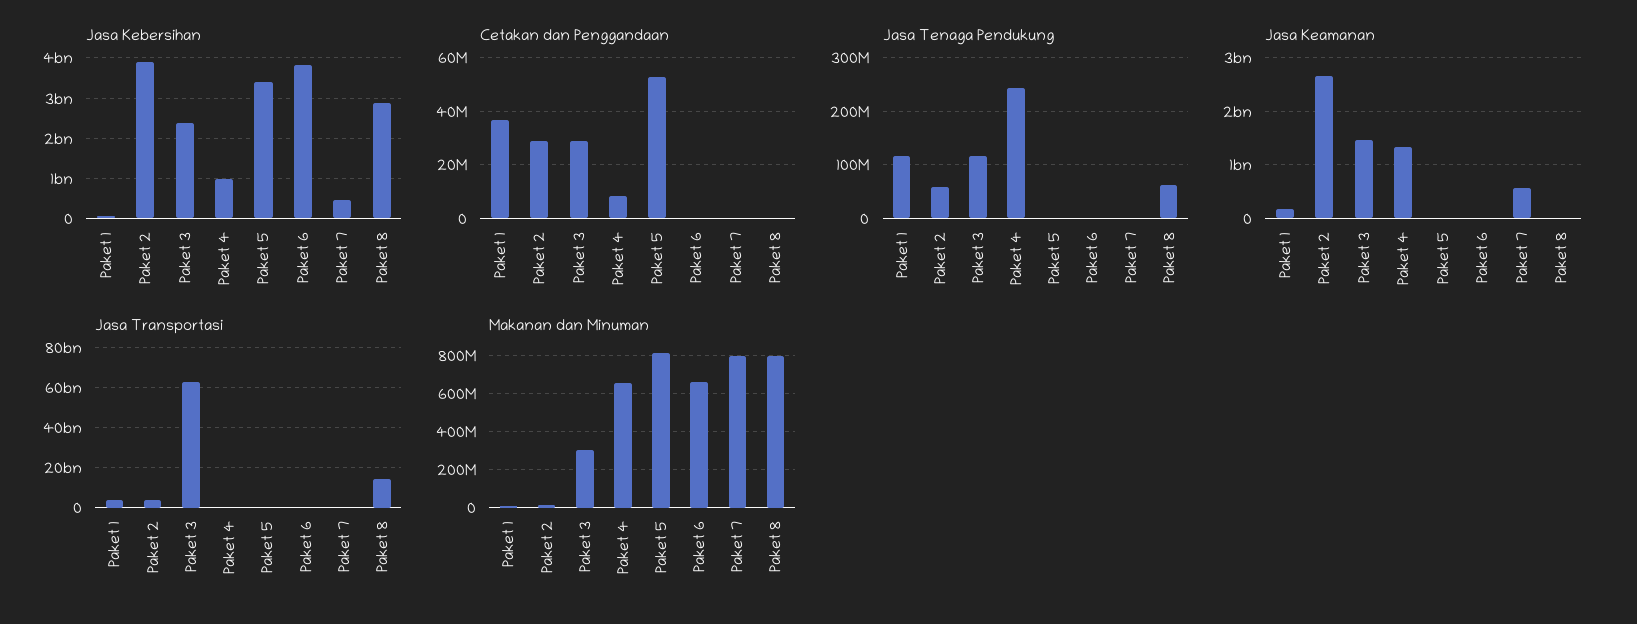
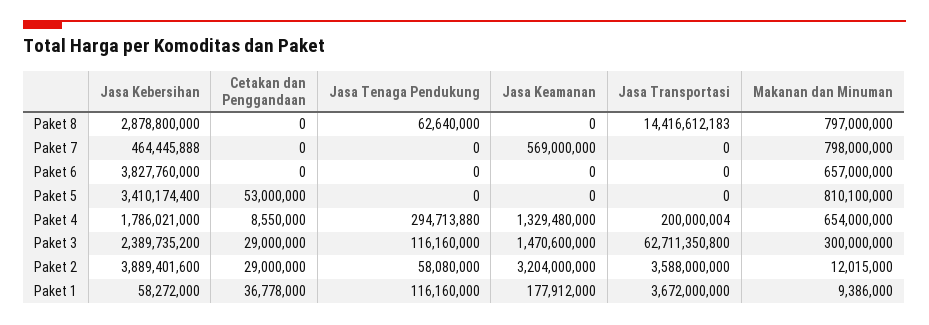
Jasa Kebersihan, Paket 4: 1000000000 -> 1786021000
Jasa Tenaga Pendukung, Paket 4: 240000000 -> 294713880
Jasa Keamanan, Paket 2: 2600000000 -> 3204000000

